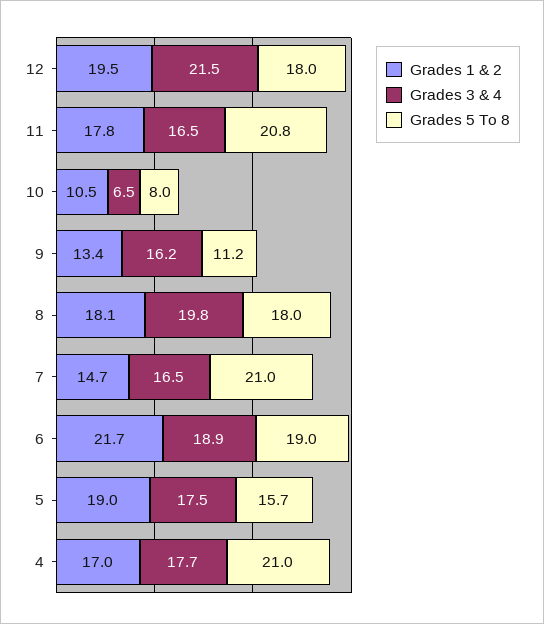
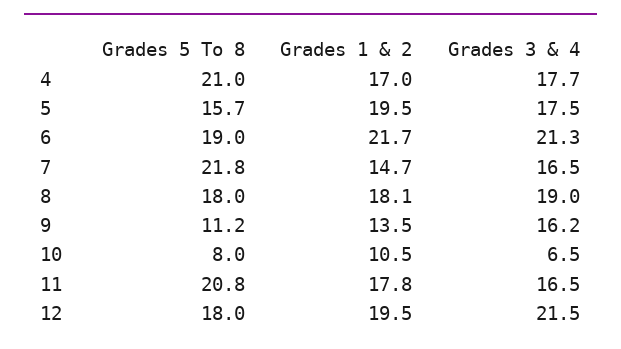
Grades 1 & 2, 9: 13.4 -> 13.5
Grades 3 & 4, 8: 19.8 -> 19
Grades 5 To 8, 7: 21 -> 21.8
Grades 3 & 4, 6: 18.9 -> 21.3
Grades 1 & 2, 5: 19 -> 19.5

